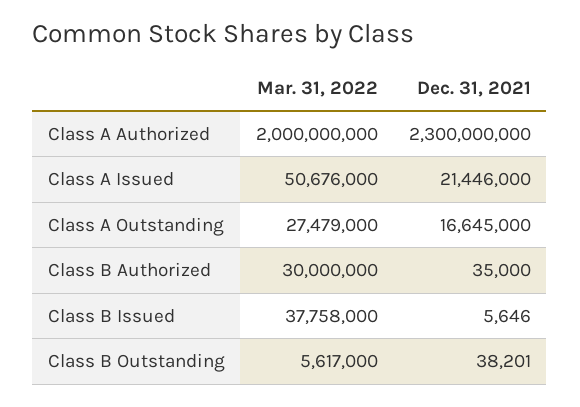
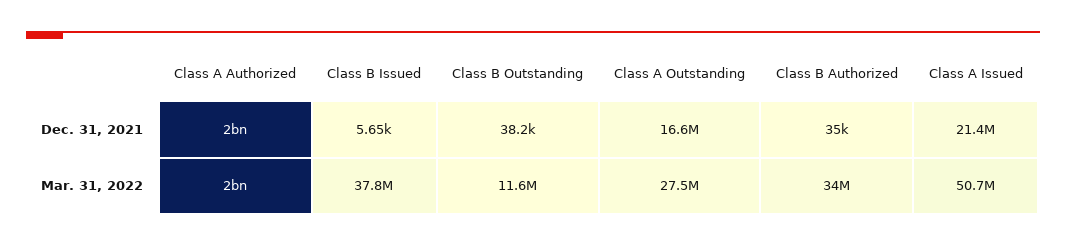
Dec. 31, 2021, Class A Authorized: 2300000000 -> 2000000000
Mar. 31, 2022, Class B Authorized: 30000000 -> 34000000
Mar. 31, 2022, Class B Outstanding: 5617000 -> 11600000

